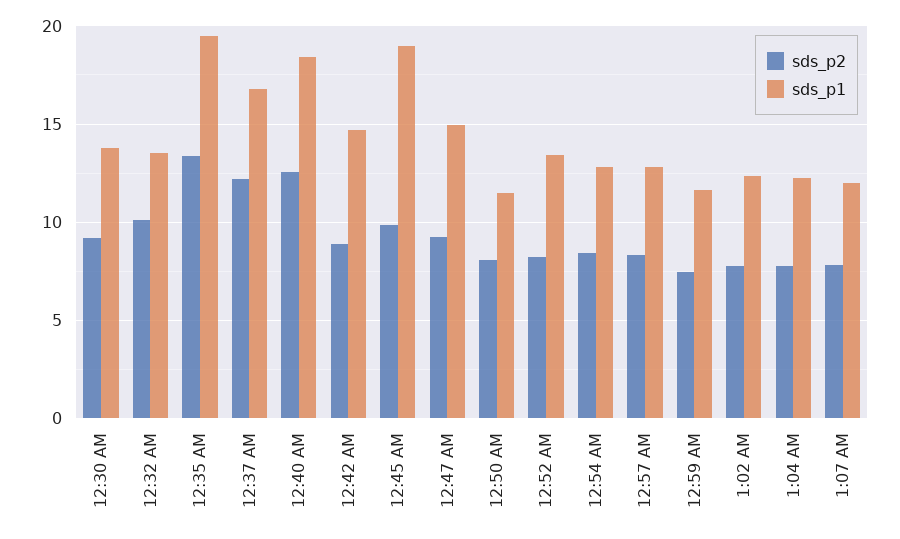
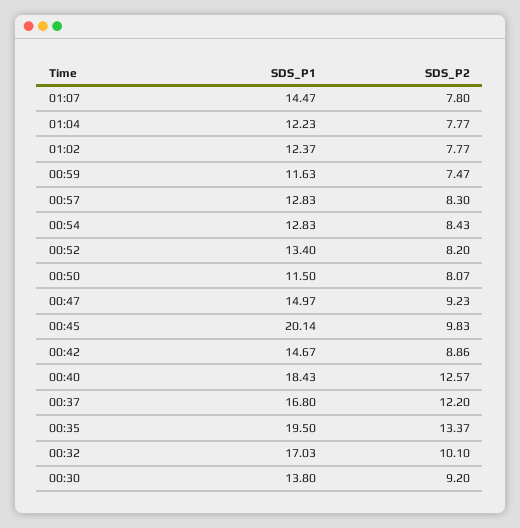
sds_p1, 12:32 AM: 13.5 -> 17.03
sds_p1, 12:45 AM: 19 -> 20.14
sds_p1, 1:07 AM: 12 -> 14.47

